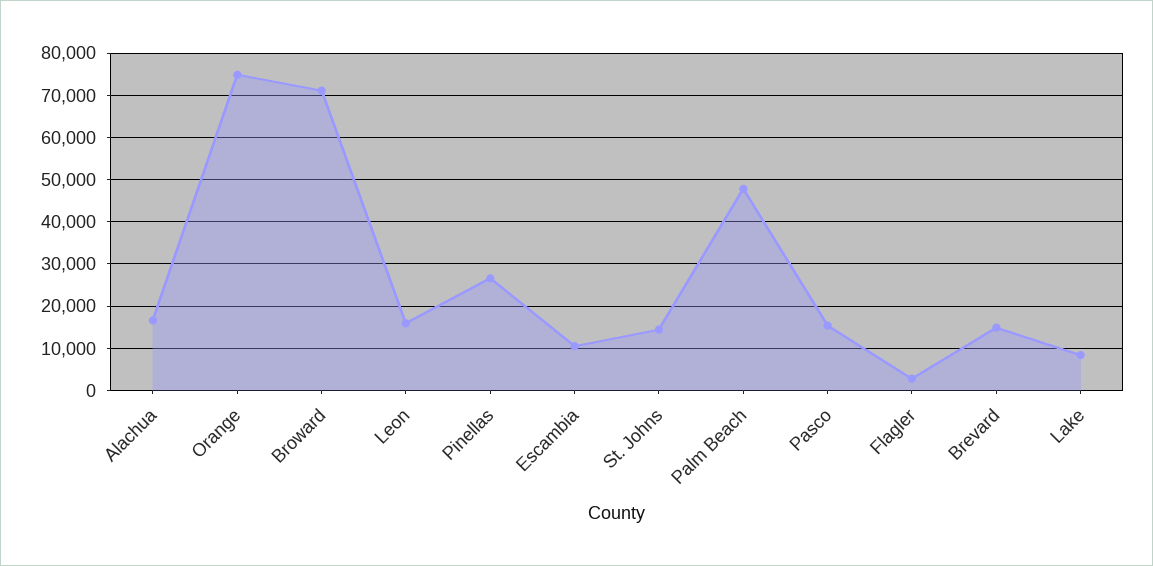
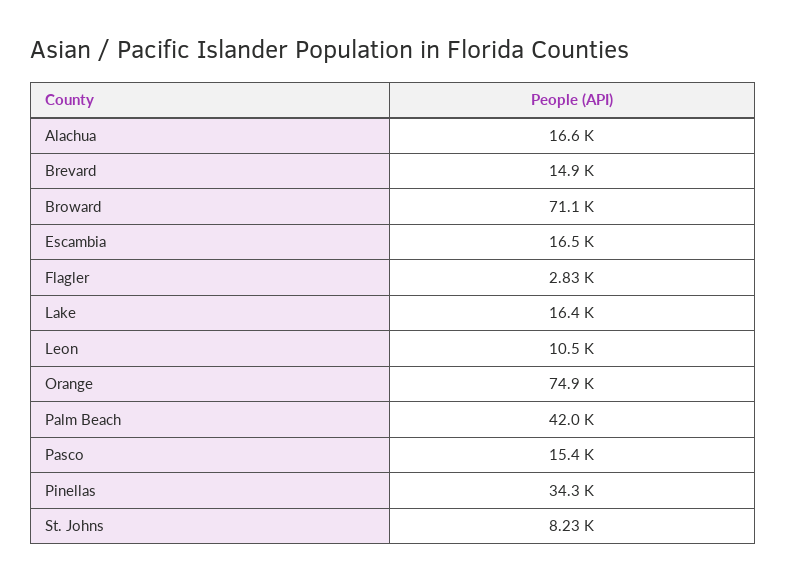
Leon: 16000 -> 10500
Pinellas: 26000 -> 34300
Escambia: 10000 -> 16500
St. Johns: 14000 -> 8230
Palm Beach: 48000 -> 42000
Lake: 8000 -> 16400

